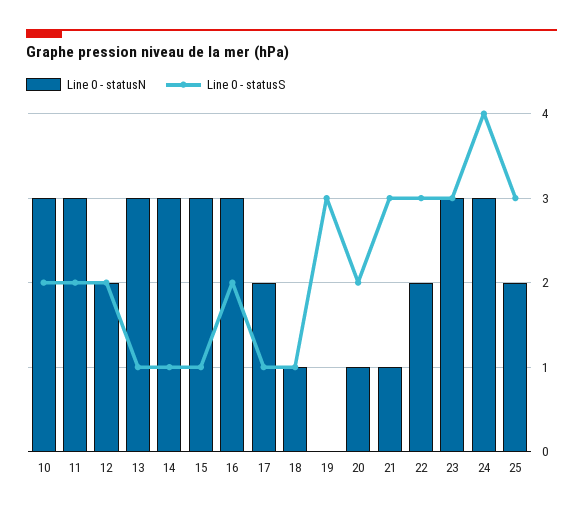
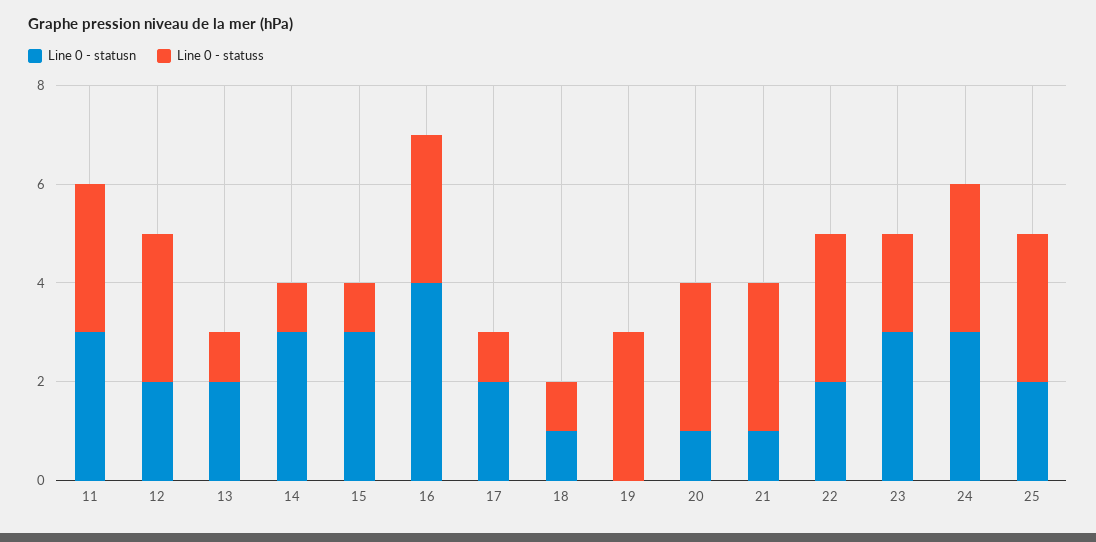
Line 0 - statusN, 10: 3 -> none
Line 0 - statusS, 10: 2 -> none
Line 0 - statusS, 11: 2 -> 3
Line 0 - statusS, 12: 2 -> 3
Line 0 - statusN, 13: 3 -> 2
Line 0 - statusN, 16: 3 -> 4
Line 0 - statusS, 16: 2 -> 3
Line 0 - statusS, 20: 2 -> 3
Line 0 - statusS, 23: 3 -> 2
Line 0 - statusS, 24: 4 -> 3

